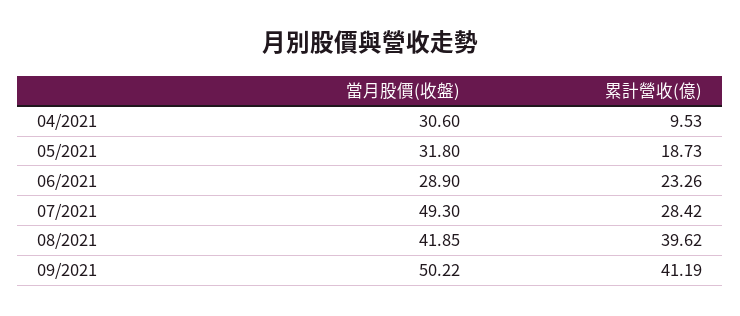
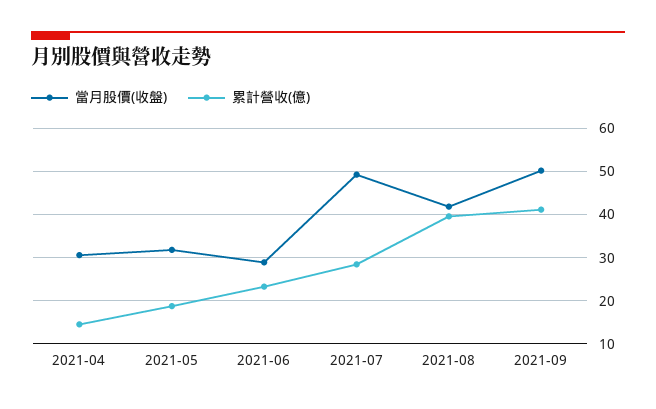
累計營收(億), 04/2021: 9.53 -> 14

